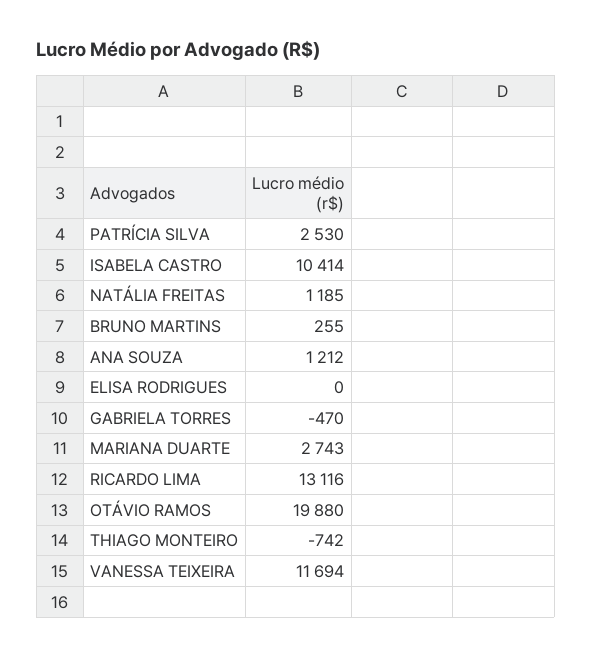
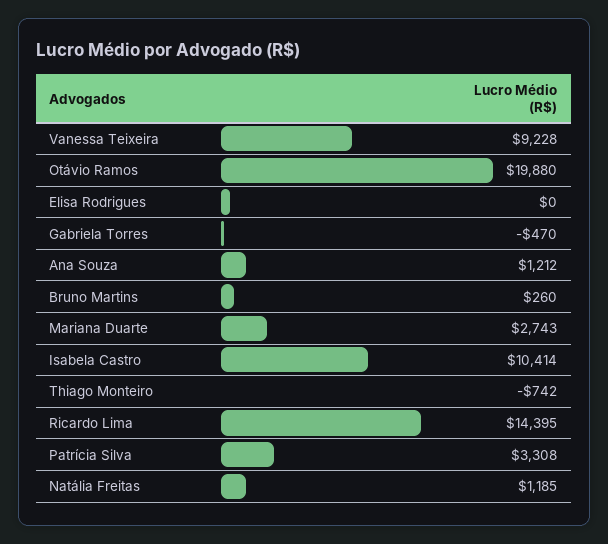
PATRÍCIA SILVA: 2530 -> 3308
BRUNO MARTINS: 255 -> 260
RICARDO LIMA: 13116 -> 14395
VANESSA TEIXEIRA: 11694 -> 9228

